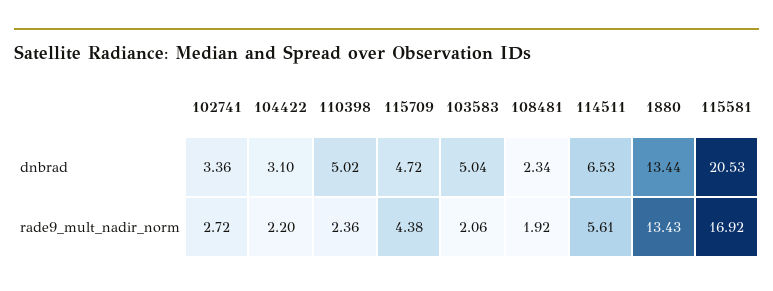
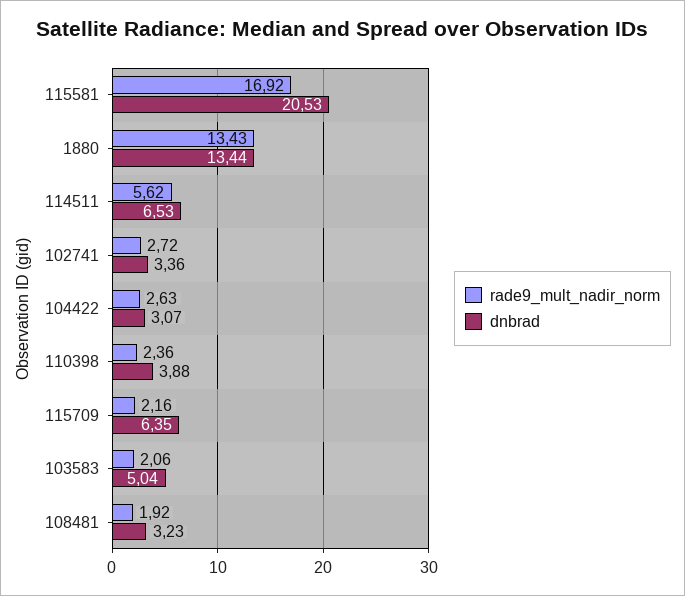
dnbrad, 104422: 3.1 -> 3.07
dnbrad, 110398: 5.02 -> 3.88
dnbrad, 115709: 4.72 -> 6.35
dnbrad, 108481: 2.34 -> 3.23
rade9_mult_nadir_norm, 104422: 2.2 -> 2.63
rade9_mult_nadir_norm, 115709: 4.38 -> 2.16
rade9_mult_nadir_norm, 114511: 5.61 -> 5.62

